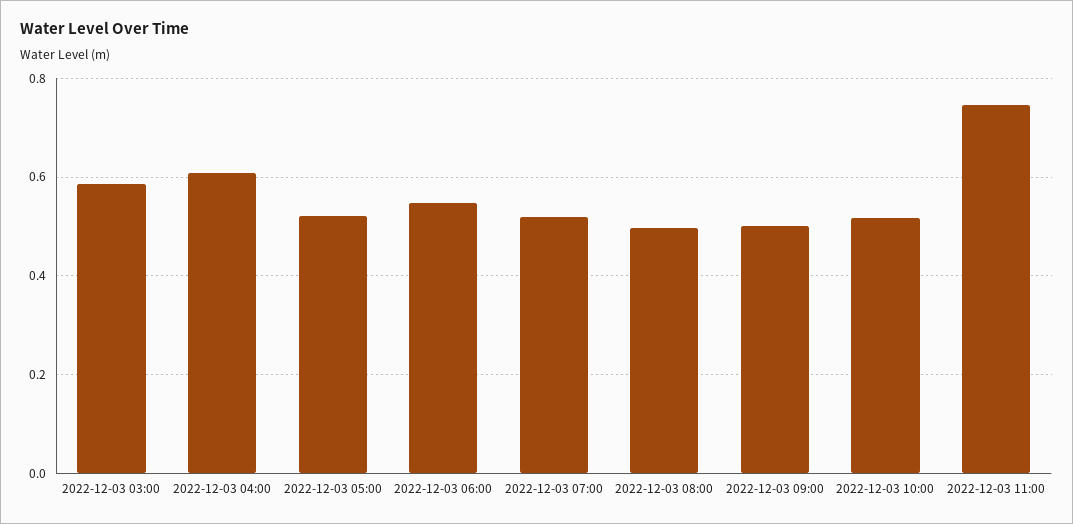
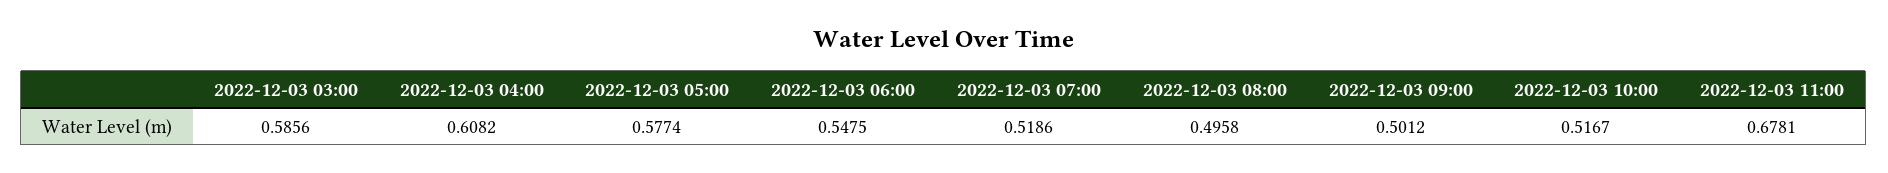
2022-12-03 05:00: 0.52 -> 0.5774
2022-12-03 11:00: 0.74 -> 0.6781

